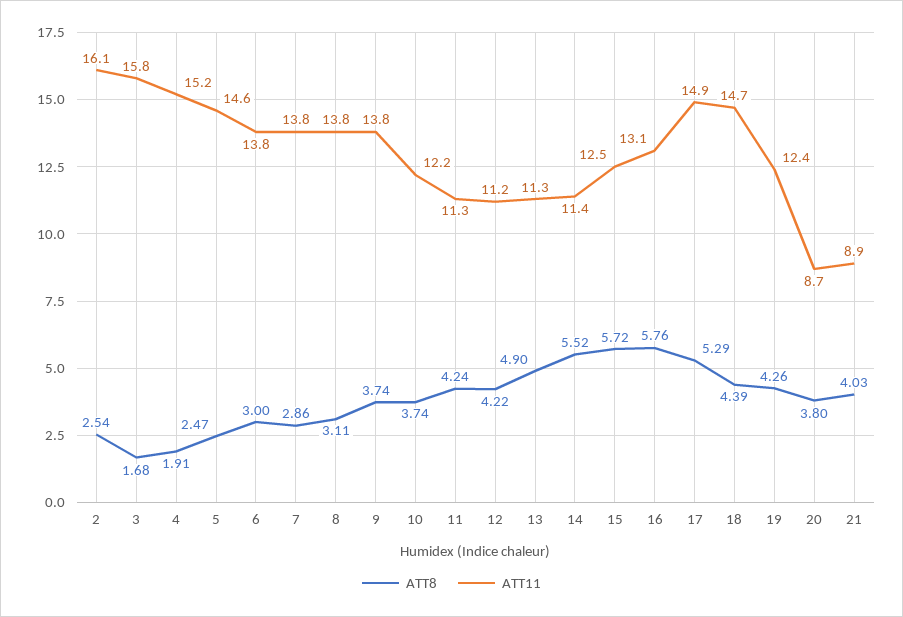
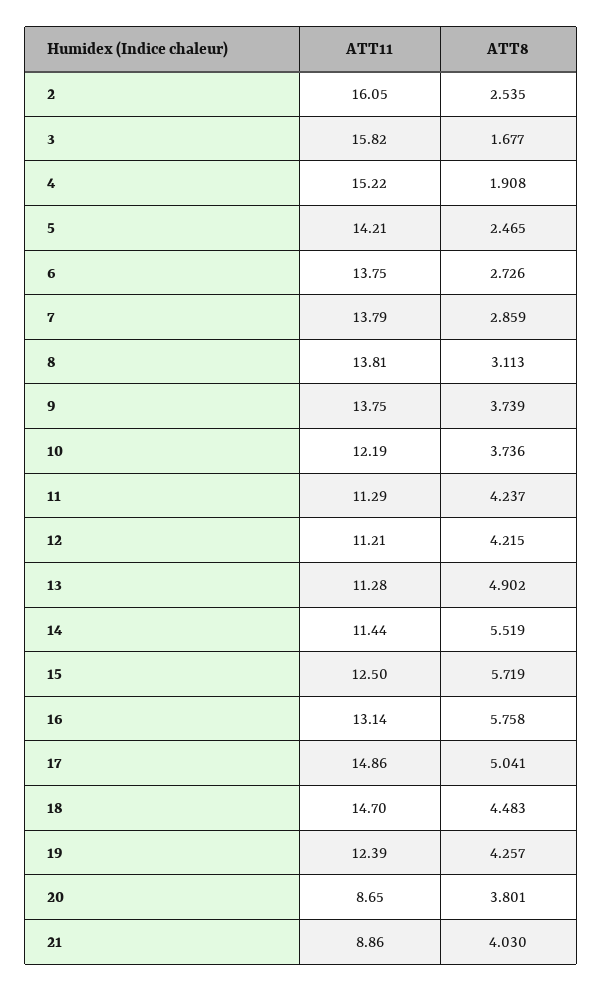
ATT11, 5: 14.6 -> 14.21
ATT8, 6: 3 -> 2.726
ATT8, 17: 5.29 -> 5.041
ATT8, 18: 4.39 -> 4.483

